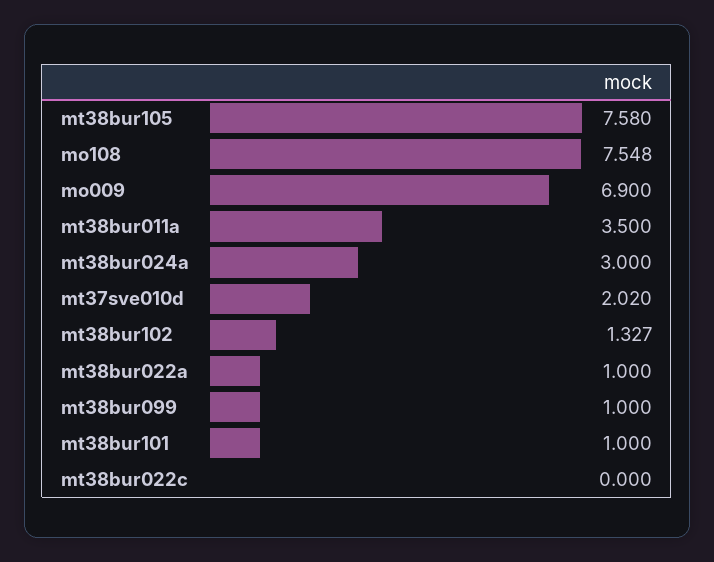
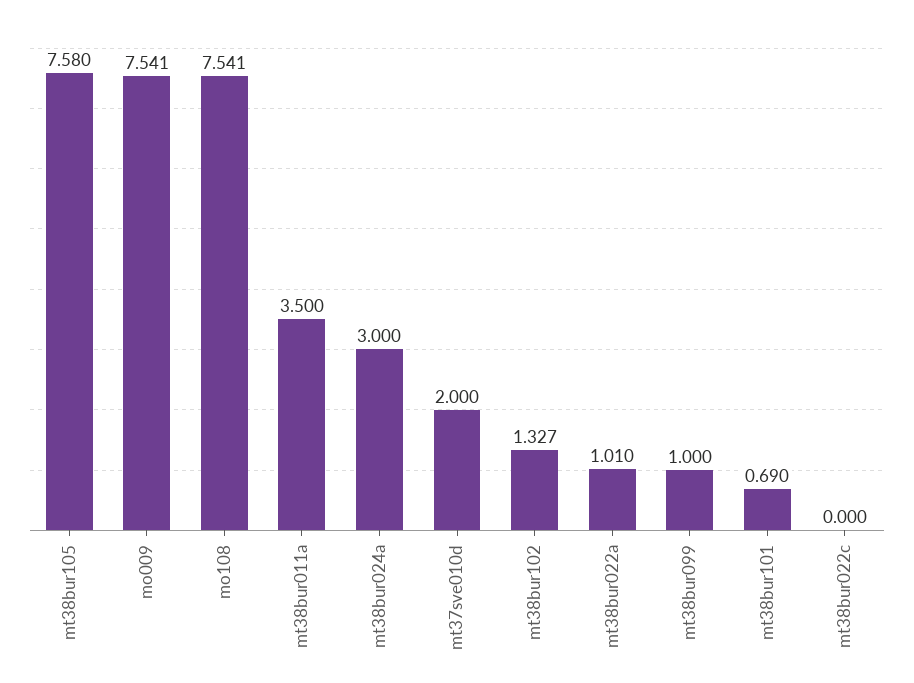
mo108: 7.548 -> 7.541
mo009: 6.9 -> 7.541
mt37sve010d: 2.02 -> 2
mt38bur022a: 1 -> 1.01
mt38bur101: 1 -> 0.69

